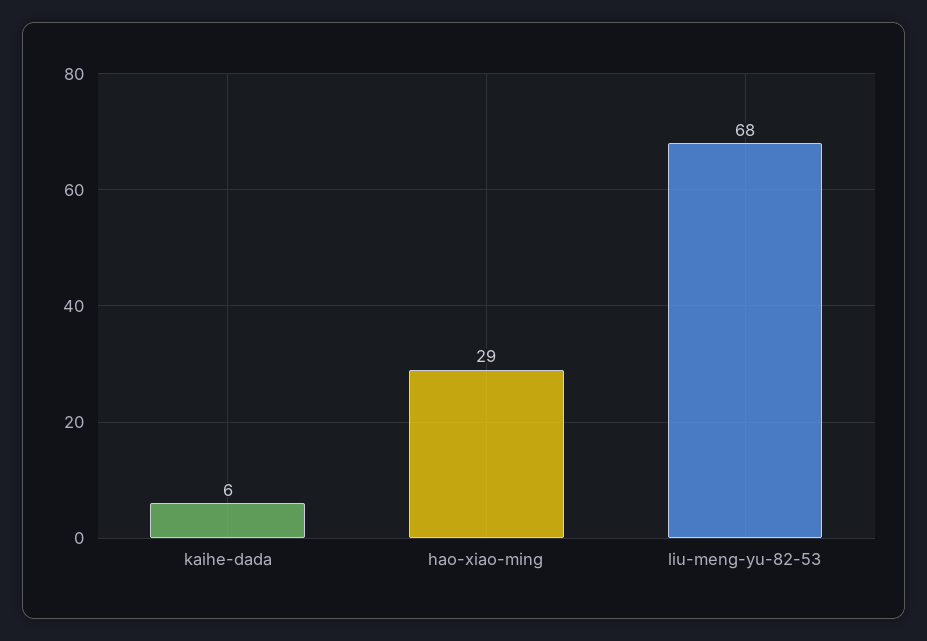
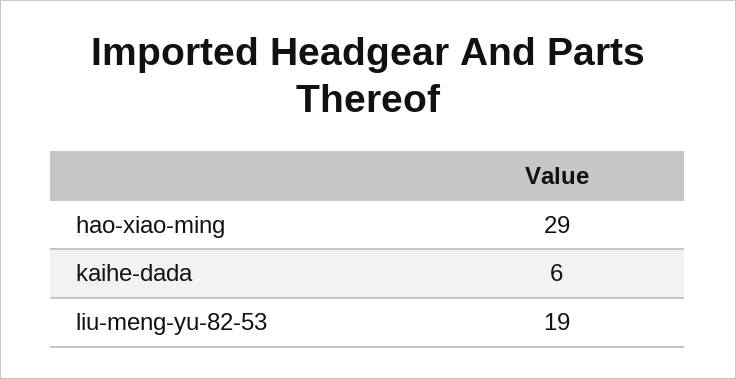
liu-meng-yu-82-53: 68 -> 19

